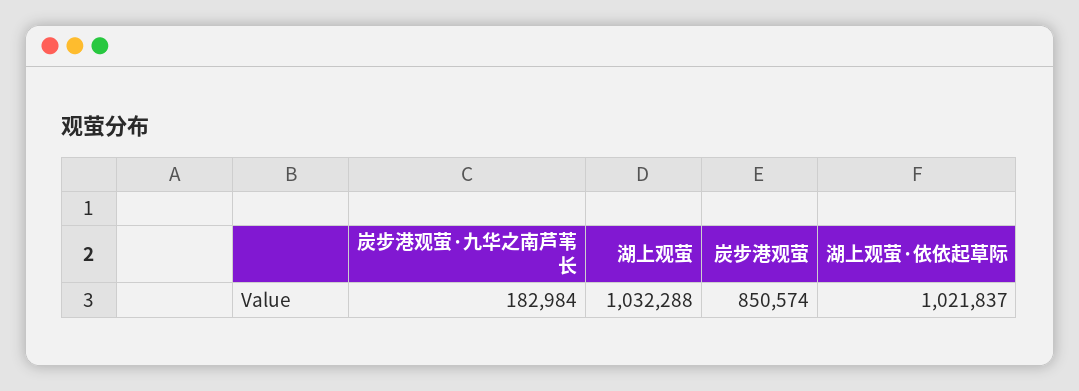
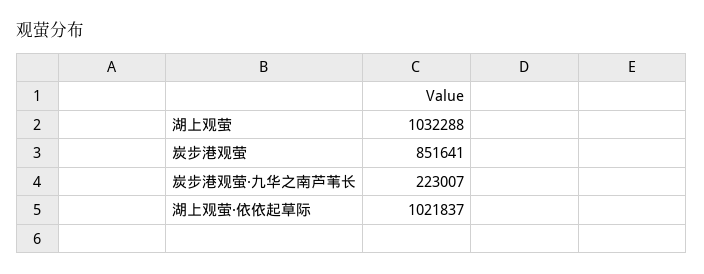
炭步港观萤·九华之南芦苇长: 182984 -> 223007
炭步港观萤: 850574 -> 851641

